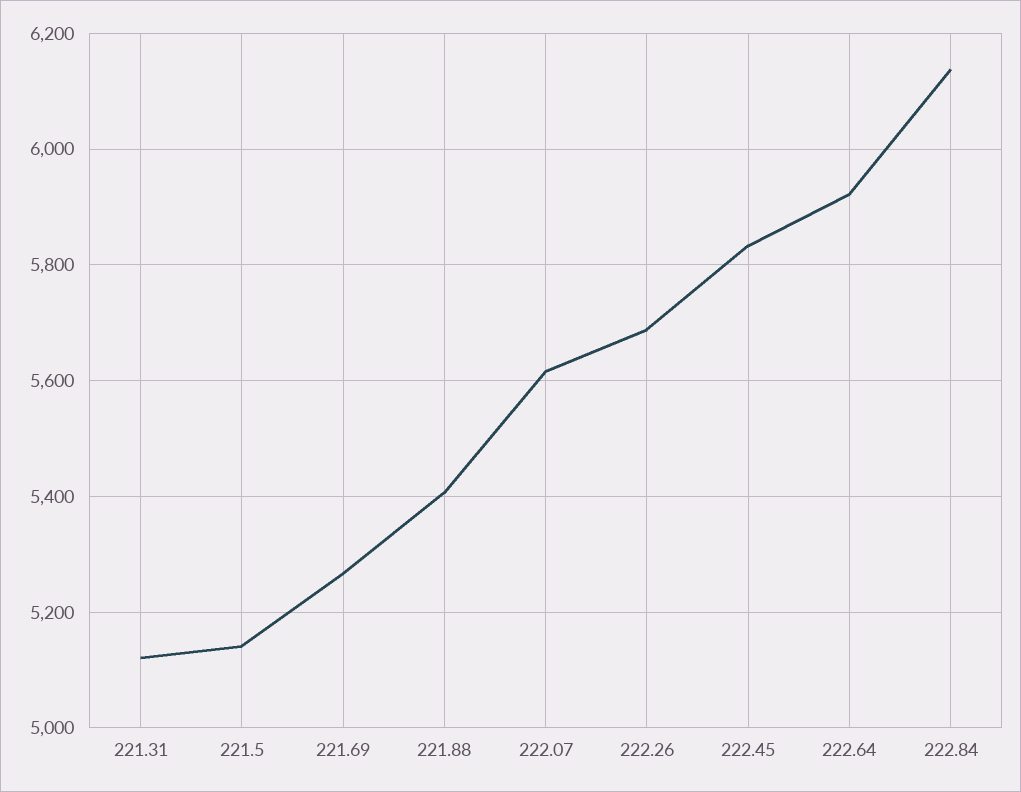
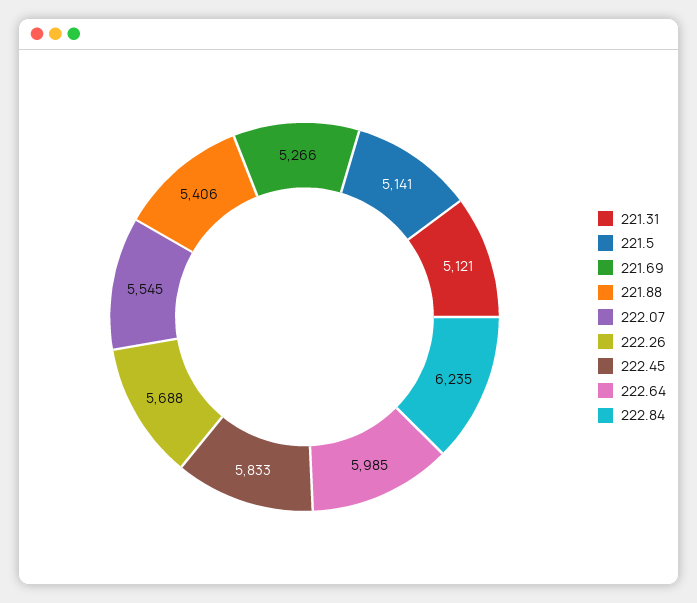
222.07: 5620 -> 5545
222.64: 5920 -> 5985
222.84: 6140 -> 6235

